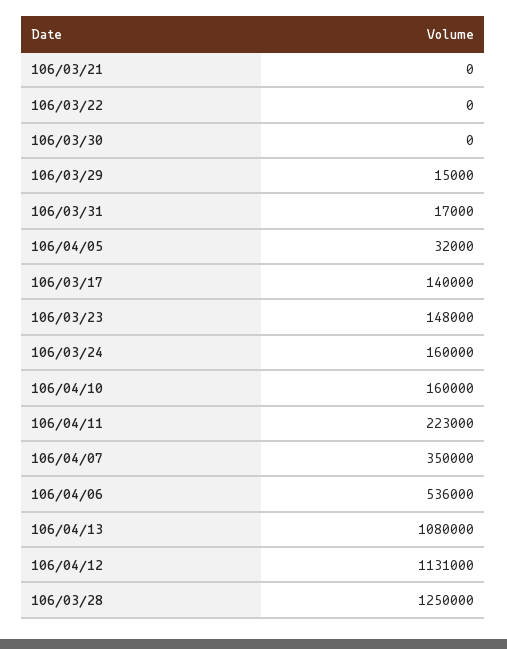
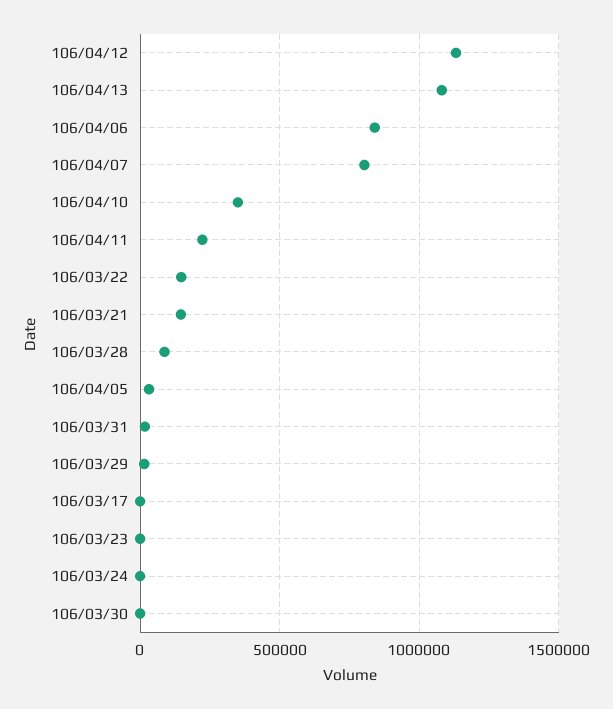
106/03/21: 0 -> 150000
106/03/22: 0 -> 150000
106/03/17: 140000 -> 0
106/03/23: 148000 -> 0
106/03/24: 160000 -> 0
106/04/10: 160000 -> 350000
106/04/07: 350000 -> 800000
106/04/06: 536000 -> 850000
106/03/28: 1250000 -> 100000

